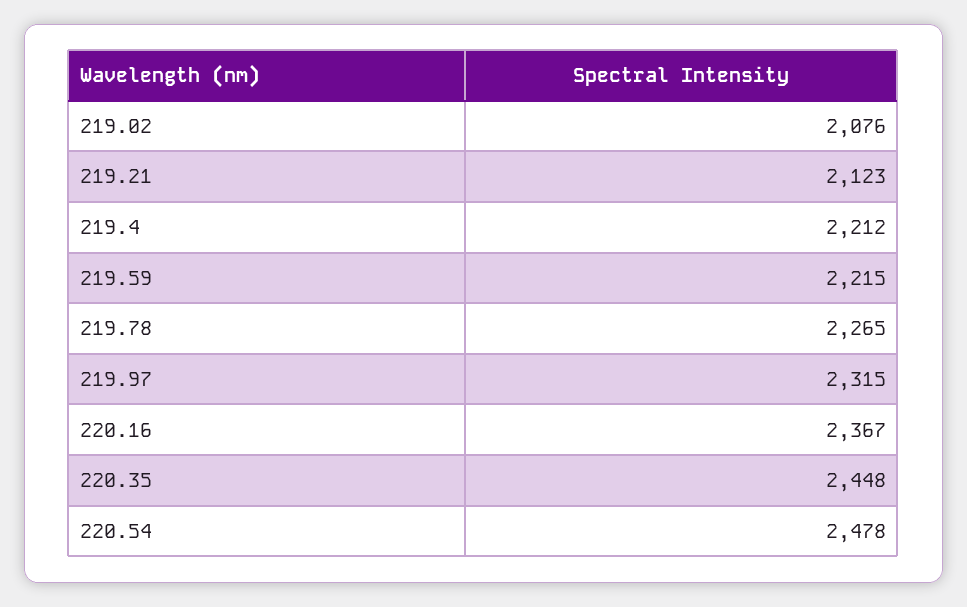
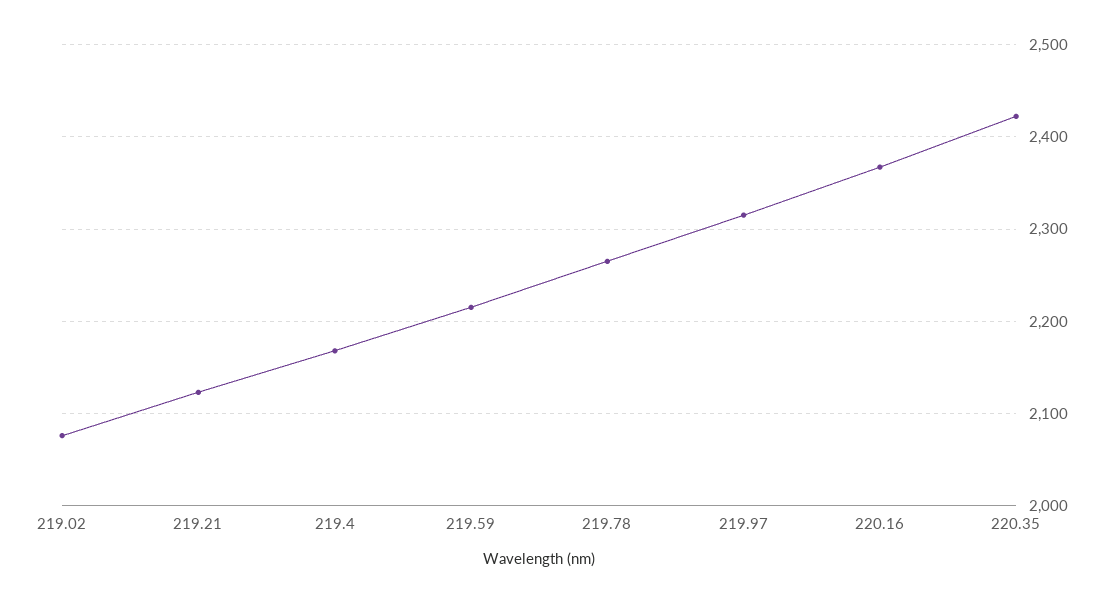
219.4: 2212 -> 2170
220.35: 2448 -> 2420
220.54: 2478 -> none

